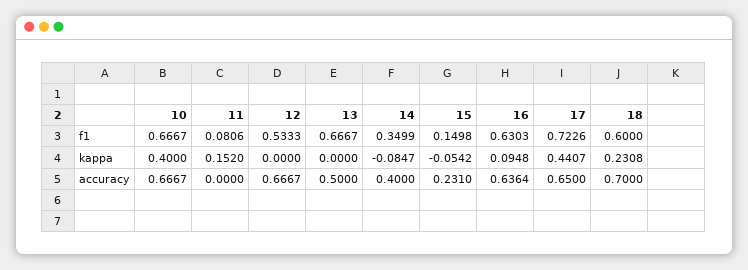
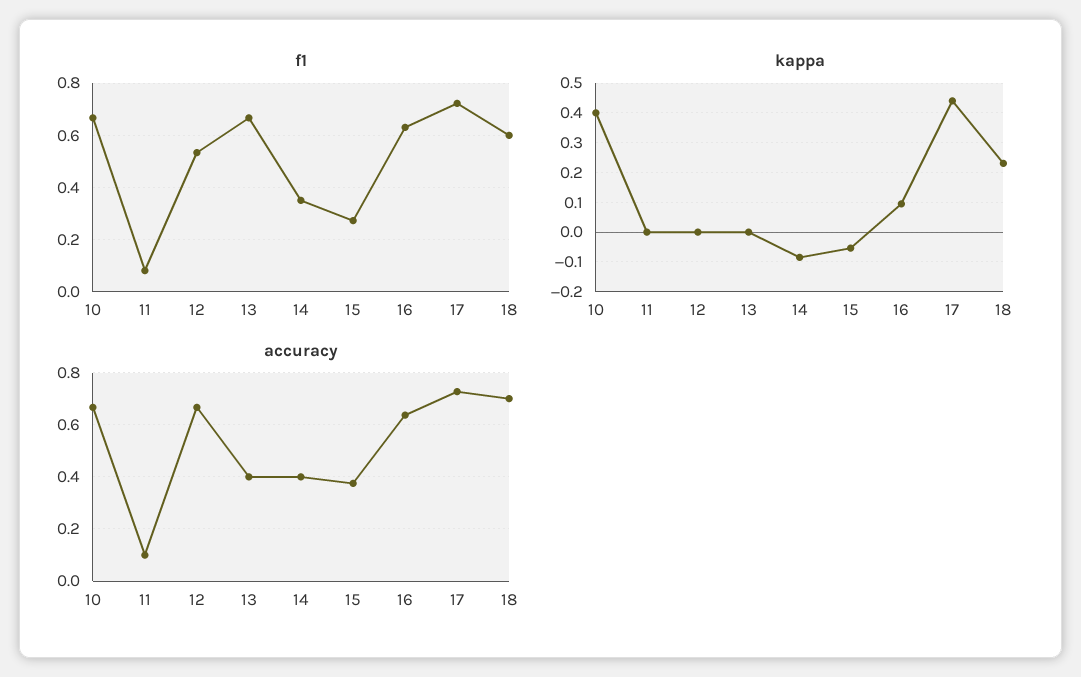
f1, 15: 0.1498 -> 0.275
kappa, 11: 0.152 -> 0
accuracy, 11: 0 -> 0.1
accuracy, 13: 0.5 -> 0.4
accuracy, 15: 0.231 -> 0.375
accuracy, 17: 0.65 -> 0.725

